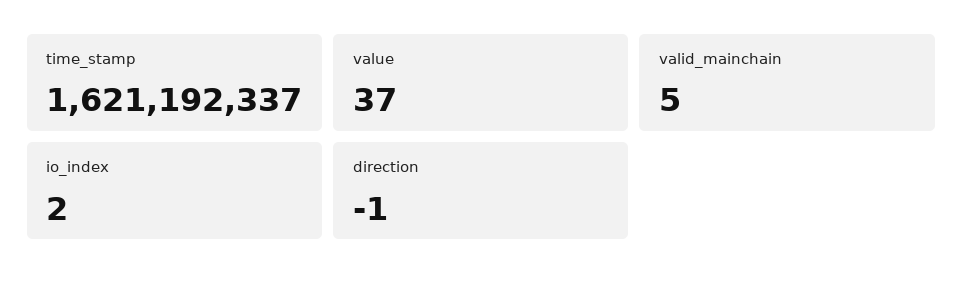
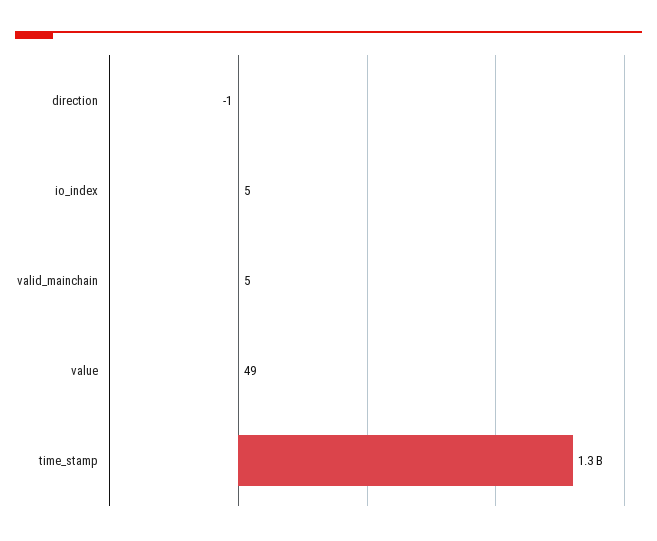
time_stamp: 1621192337 -> 1300000000
value: 37 -> 49
io_index: 2 -> 5

